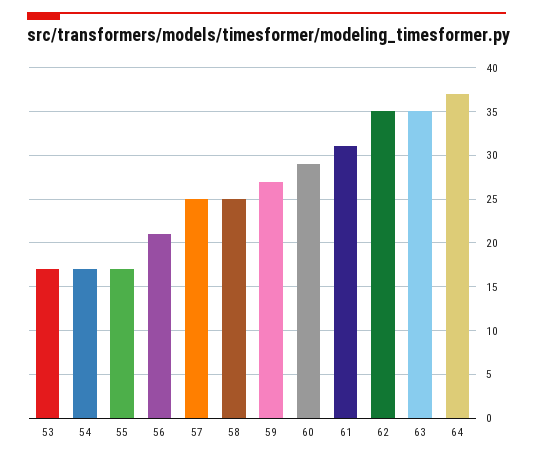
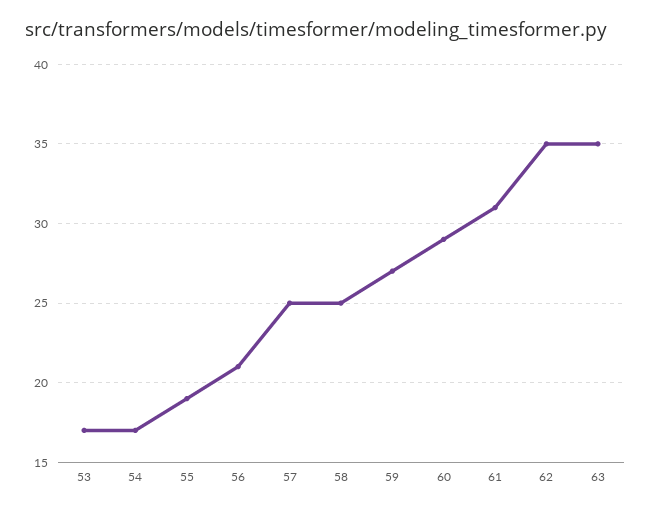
55: 17 -> 19
64: 37 -> none

